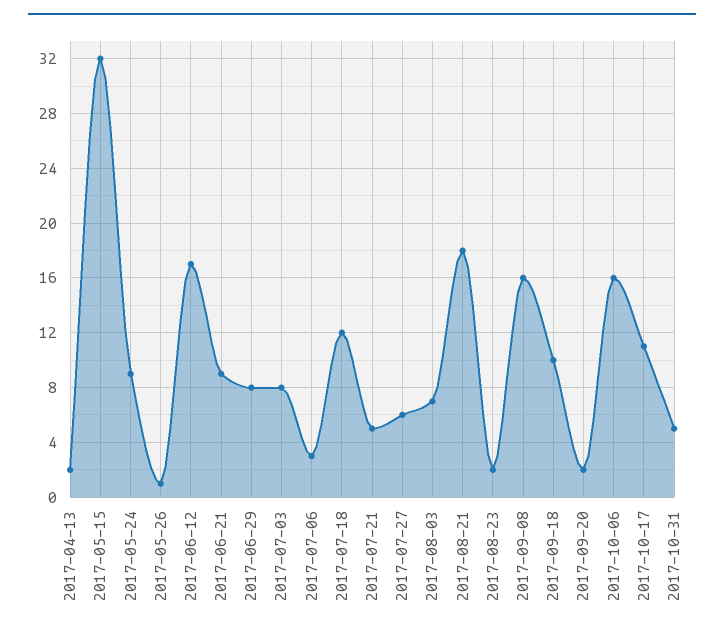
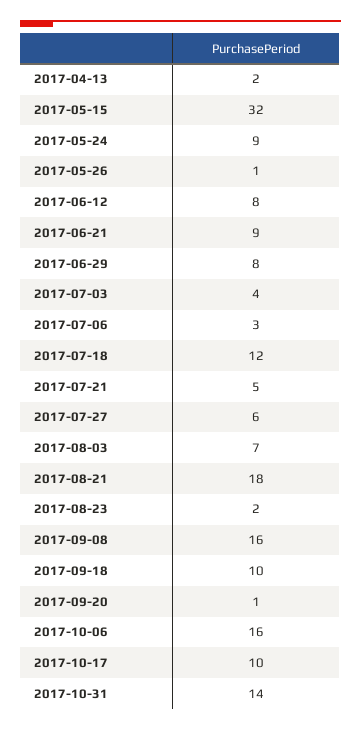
2017-06-12: 17 -> 8
2017-07-03: 8 -> 4
2017-09-20: 2 -> 1
2017-10-17: 11 -> 10
2017-10-31: 5 -> 14

